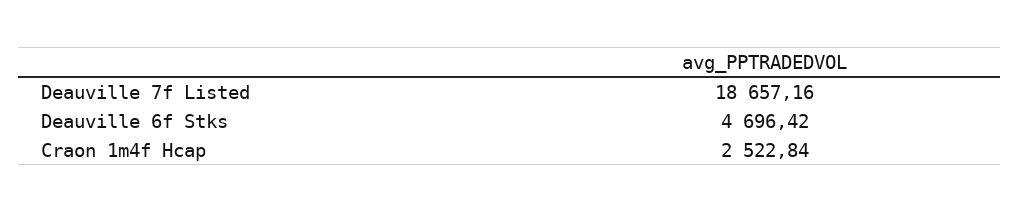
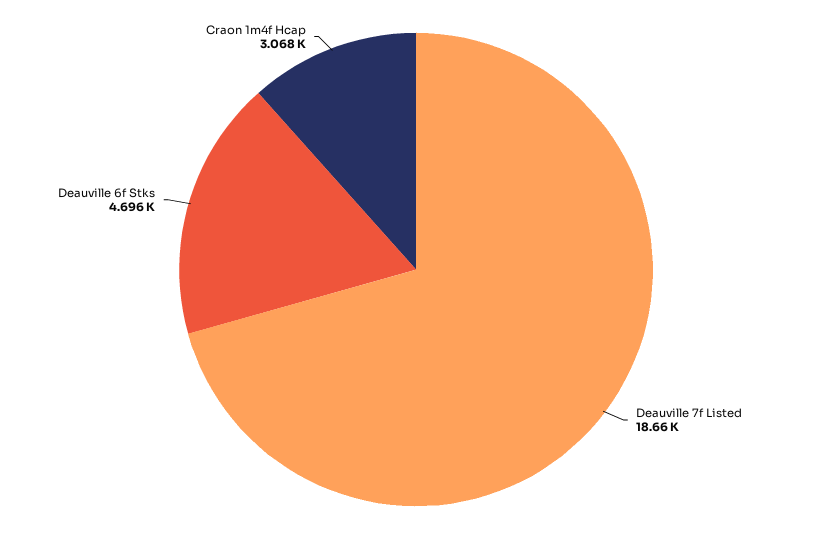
Craon 1m4f Hcap: 2522.84 -> 3068

